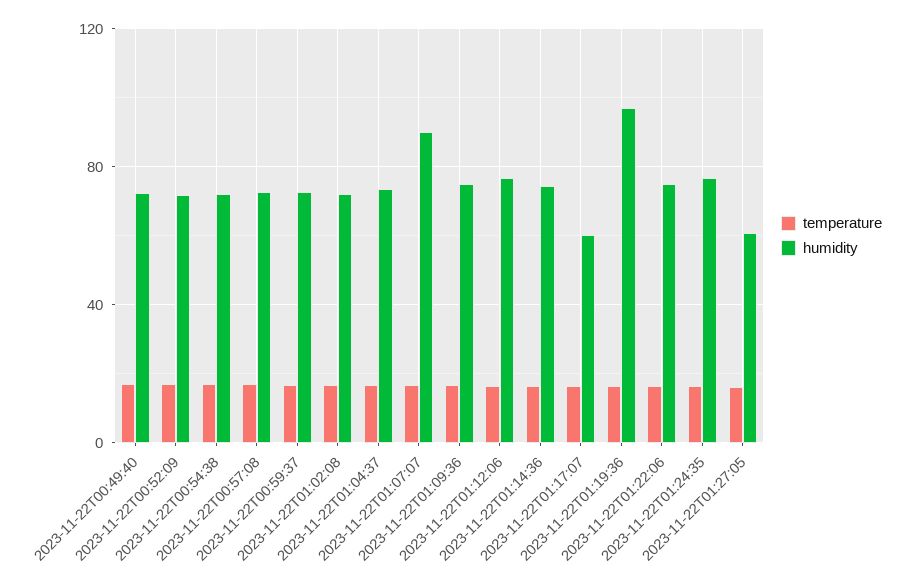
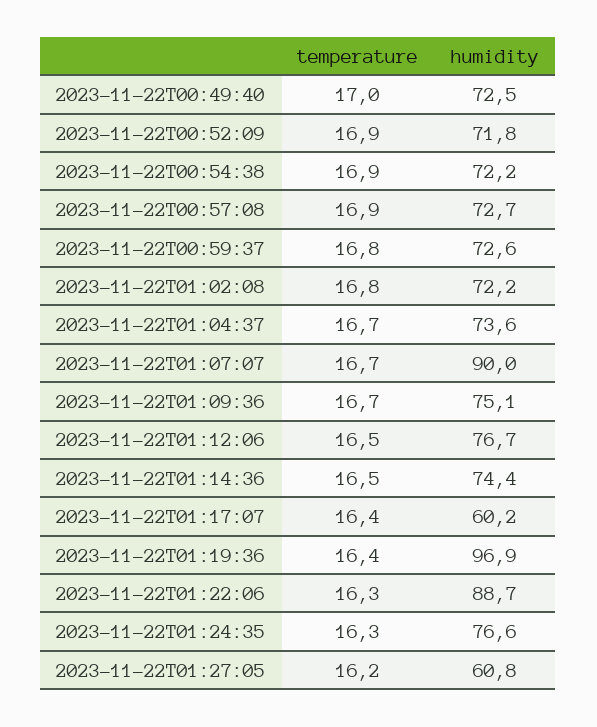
humidity, 2023-11-22T01:22:06: 75 -> 88.7

